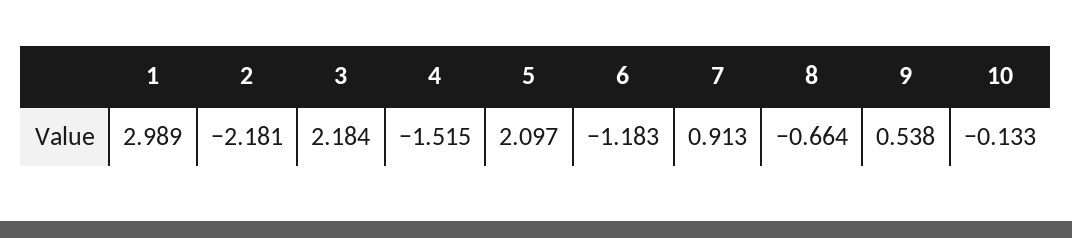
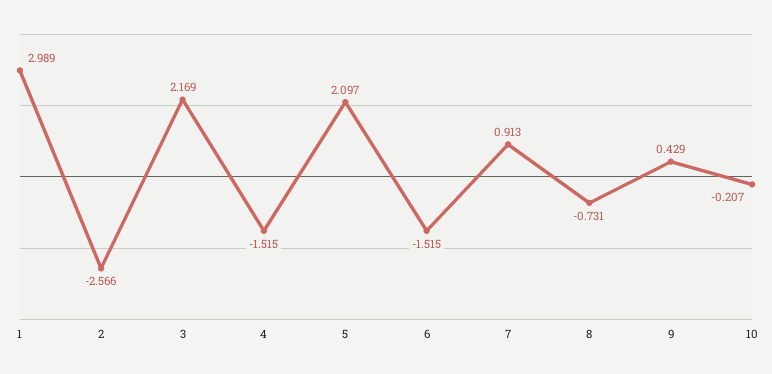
2: -2.181 -> -2.566
3: 2.184 -> 2.169
6: -1.183 -> -1.515
8: -0.664 -> -0.731
9: 0.538 -> 0.429
10: -0.133 -> -0.207

